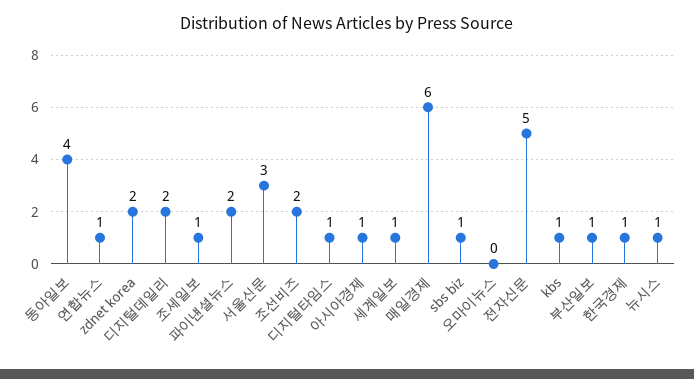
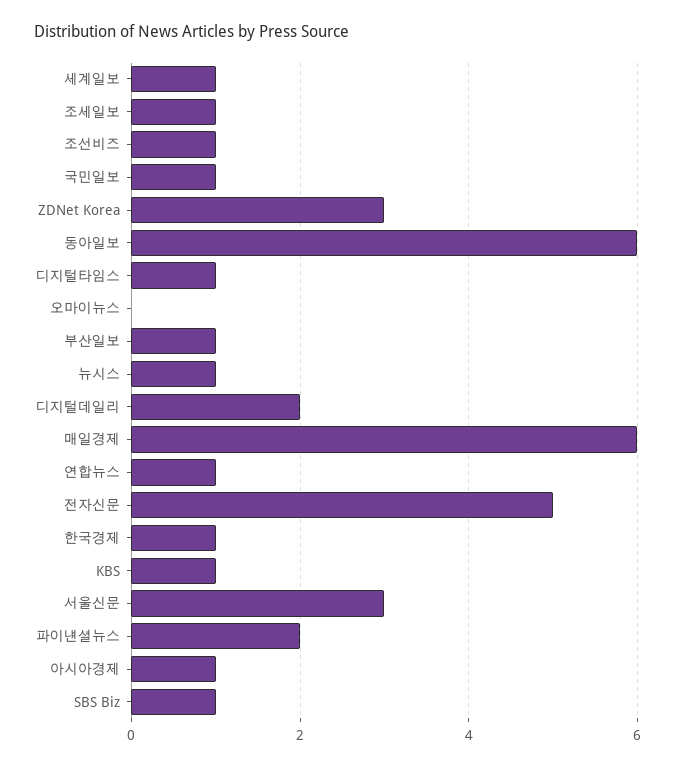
동아일보: 4 -> 6
zdnet korea: 2 -> 3
조선비즈: 2 -> 1
국민일보: none -> 1

